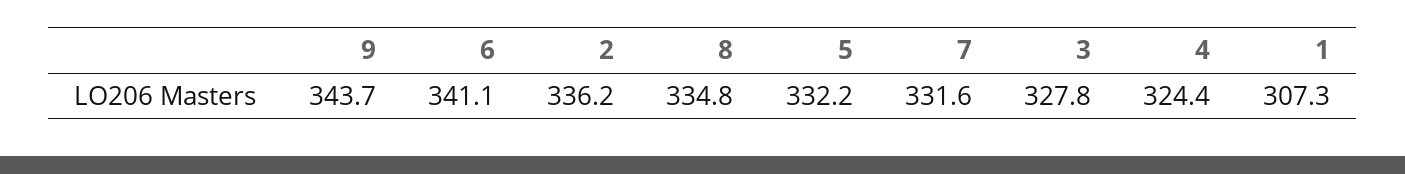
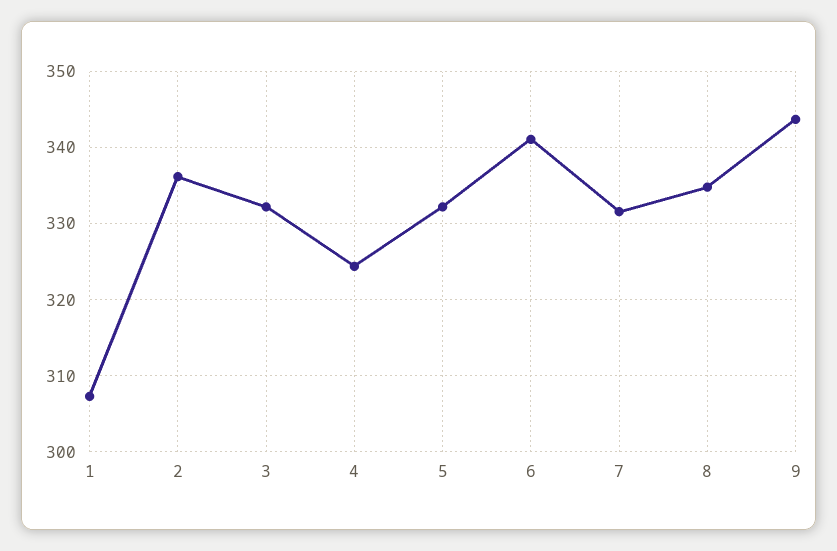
3: 327.8 -> 332

